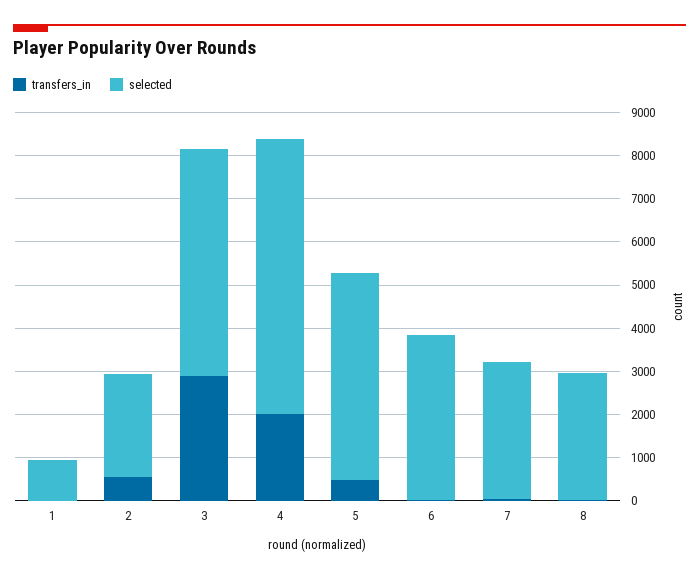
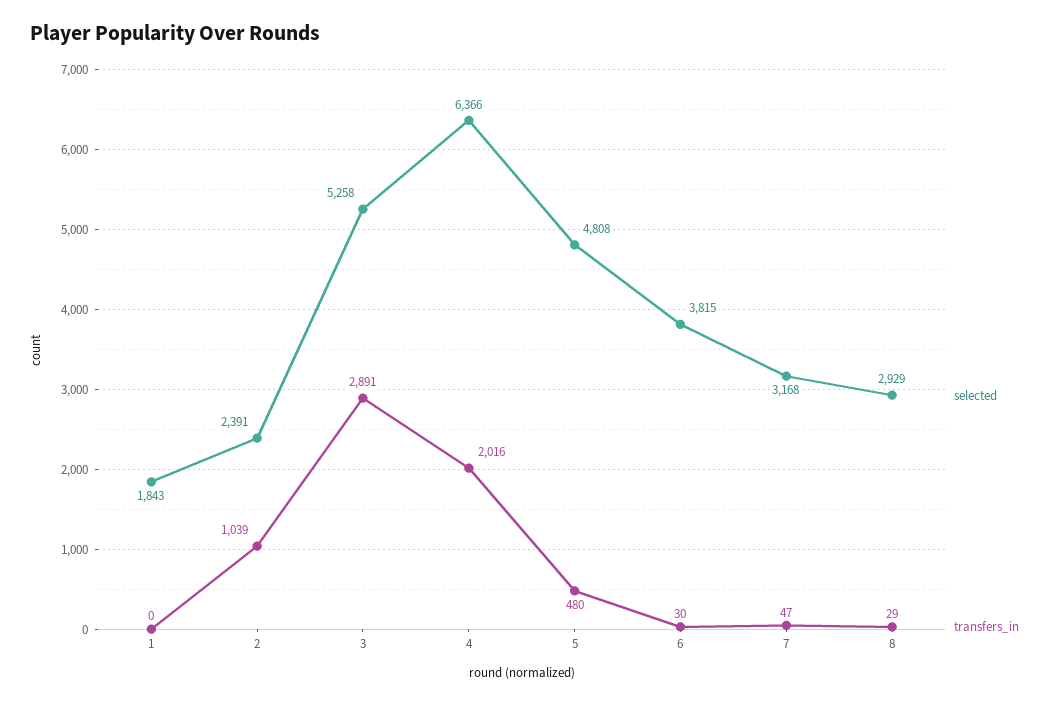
selected, 1: 1000 -> 1843
transfers_in, 2: 600 -> 1039

